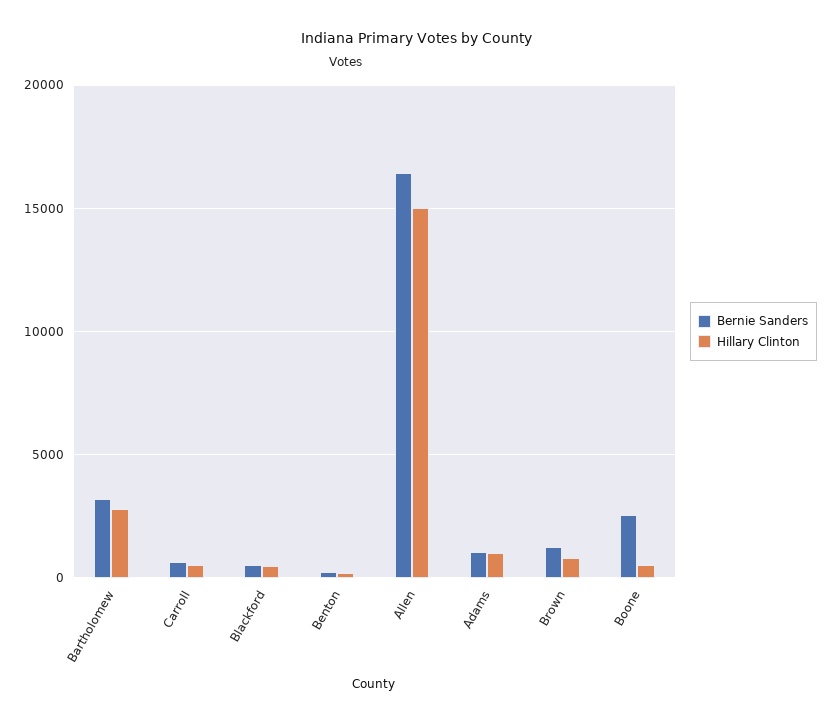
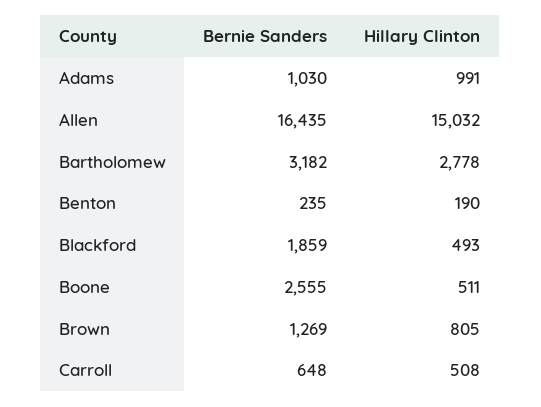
Bernie Sanders, Blackford: 500 -> 1859

